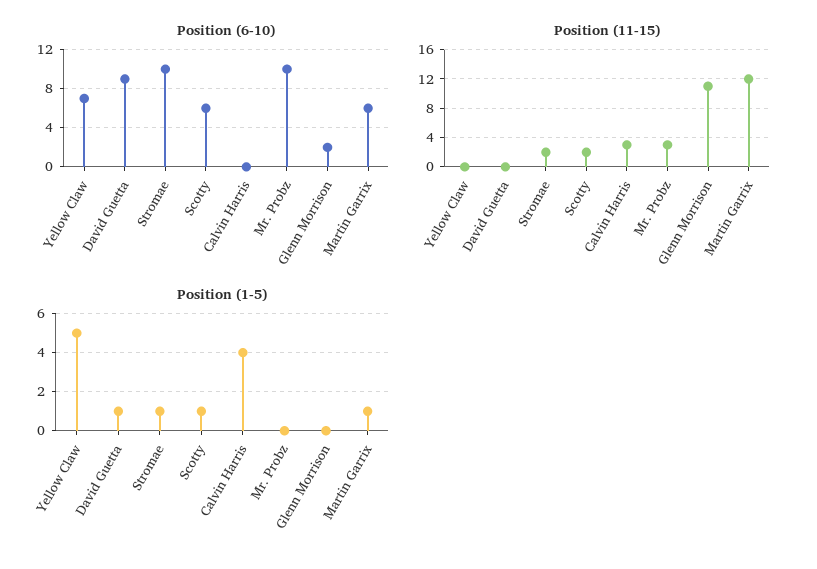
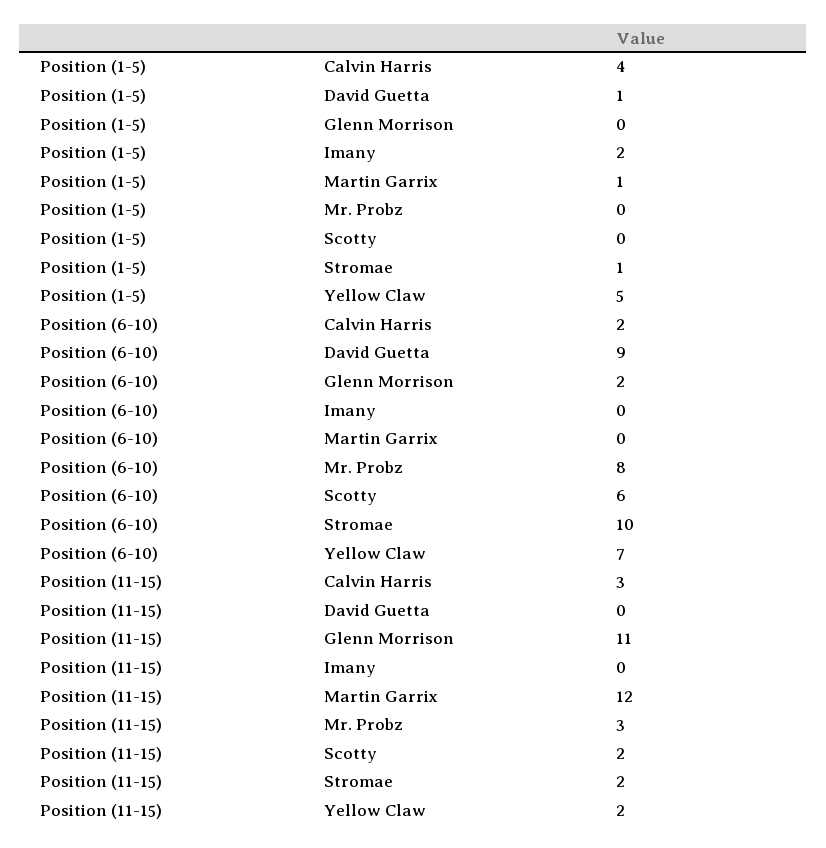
Position (6-10), Calvin Harris: 0 -> 2
Position (6-10), Mr. Probz: 10 -> 8
Position (6-10), Martin Garrix: 6 -> 0
Position (11-15), Yellow Claw: 0 -> 2
Position (1-5), Scotty: 1 -> 0
Position (1-5), Imany: none -> 2
Position (6-10), Imany: none -> 0
Position (11-15), Imany: none -> 0

